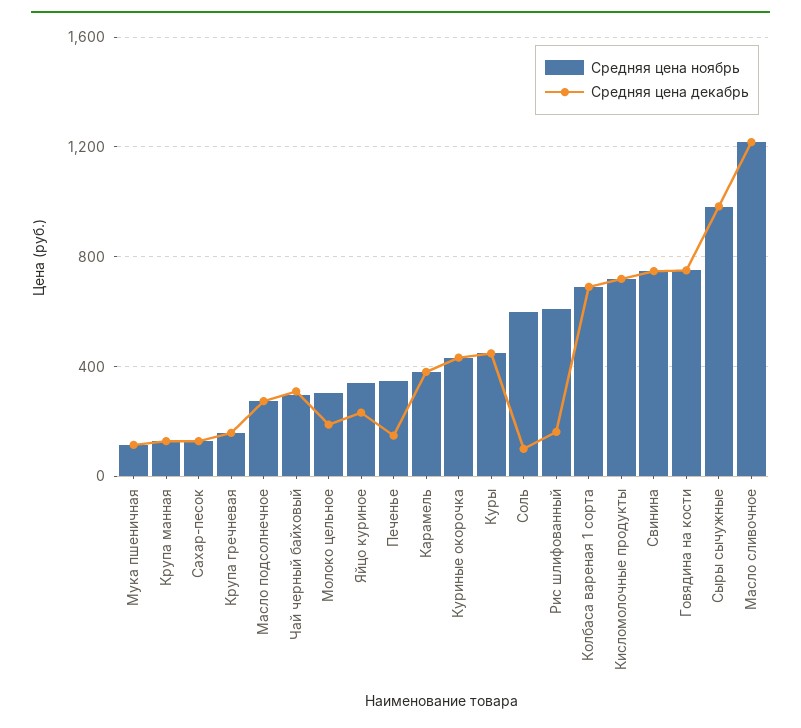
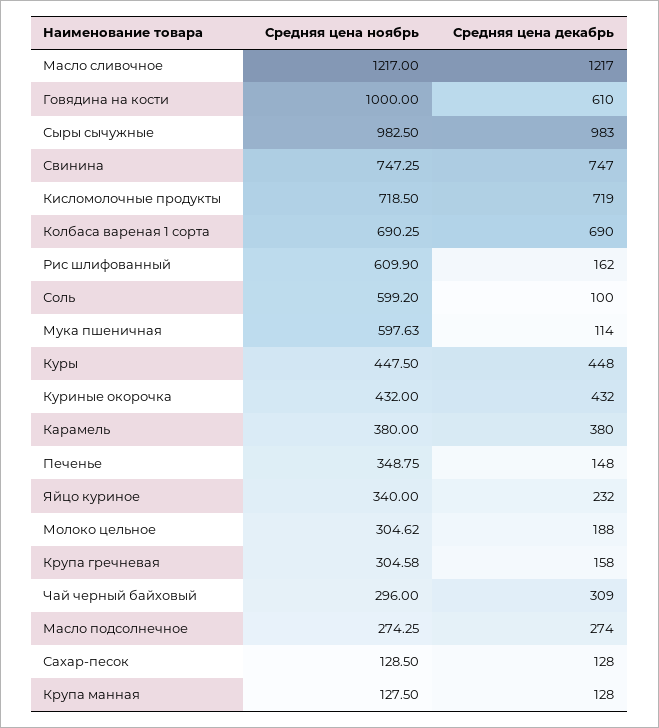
Средняя цена ноябрь, Мука пшеничная: 100 -> 597.63
Средняя цена ноябрь, Крупа гречневая: 150 -> 304.58
Средняя цена ноябрь, Говядина на кости: 750 -> 1000
Средняя цена декабрь, Говядина на кости: 750 -> 610

